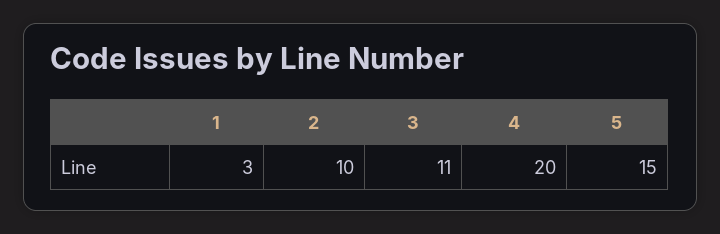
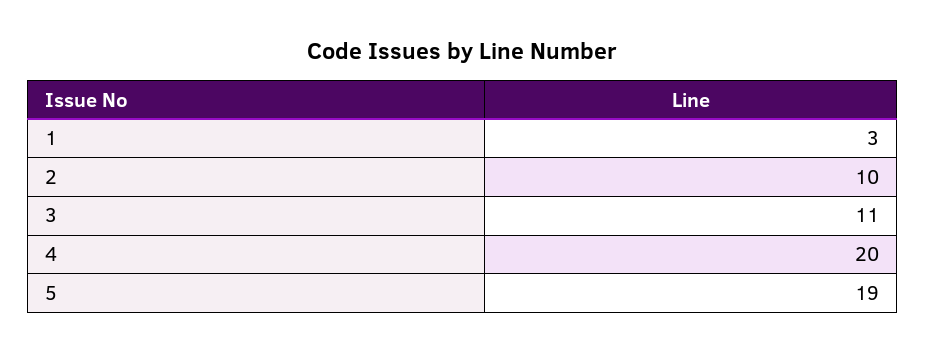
5: 15 -> 19

